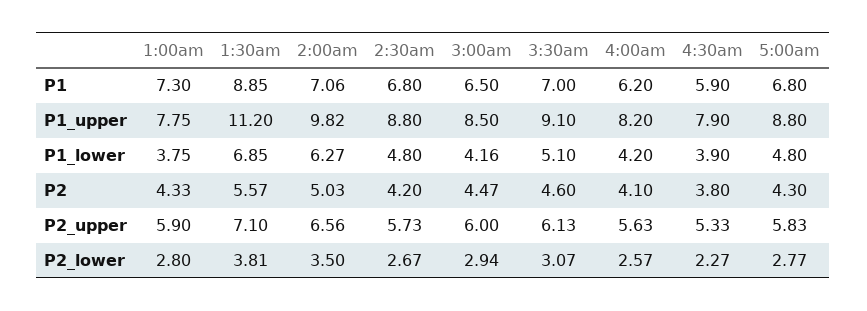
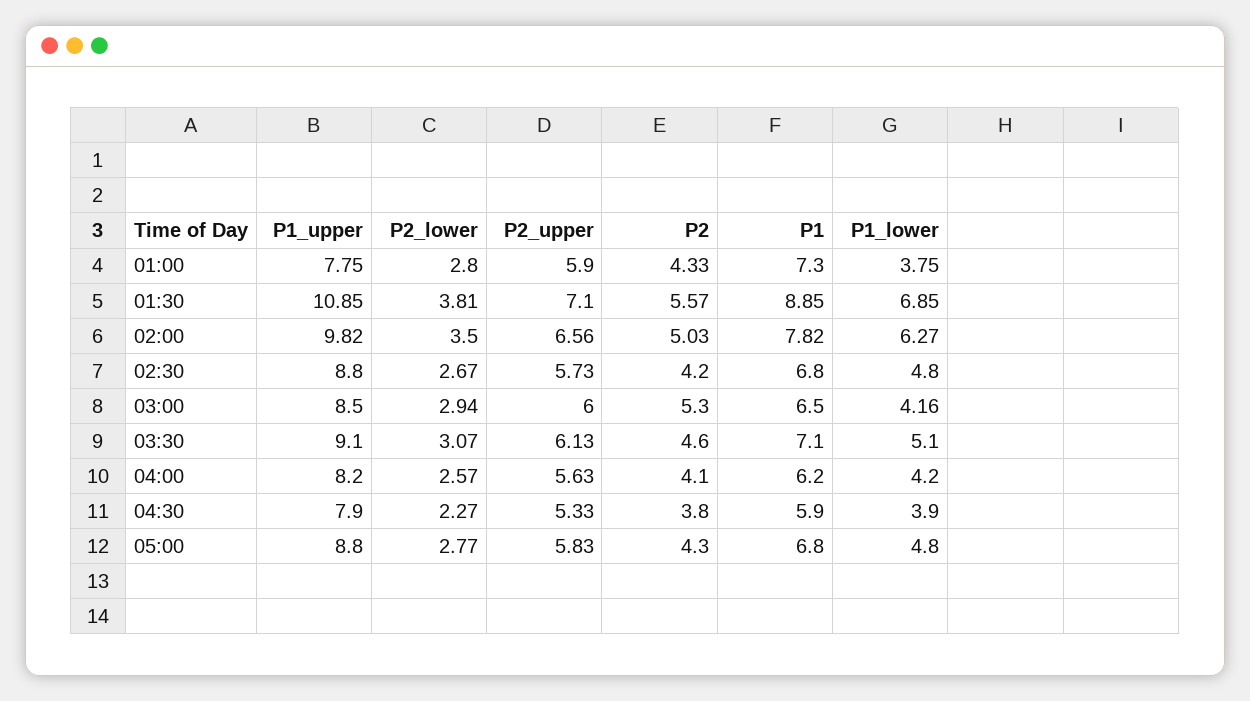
2:00am, P1: 7.06 -> 7.82
3:30am, P1: 7 -> 7.1
1:30am, P1_upper: 11.2 -> 10.85
3:00am, P2: 4.47 -> 5.3

